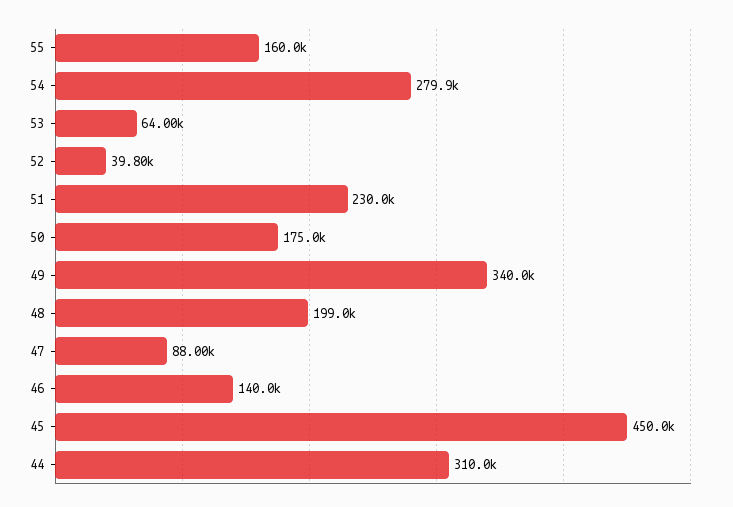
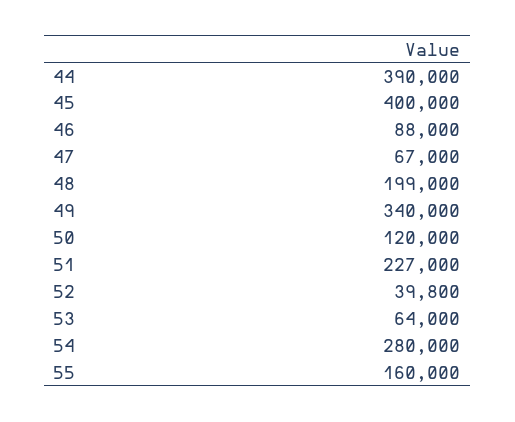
54: 279900 -> 280000
51: 230000 -> 227000
50: 175000 -> 120000
47: 88000 -> 67000
46: 140000 -> 88000
45: 450000 -> 400000
44: 310000 -> 390000

